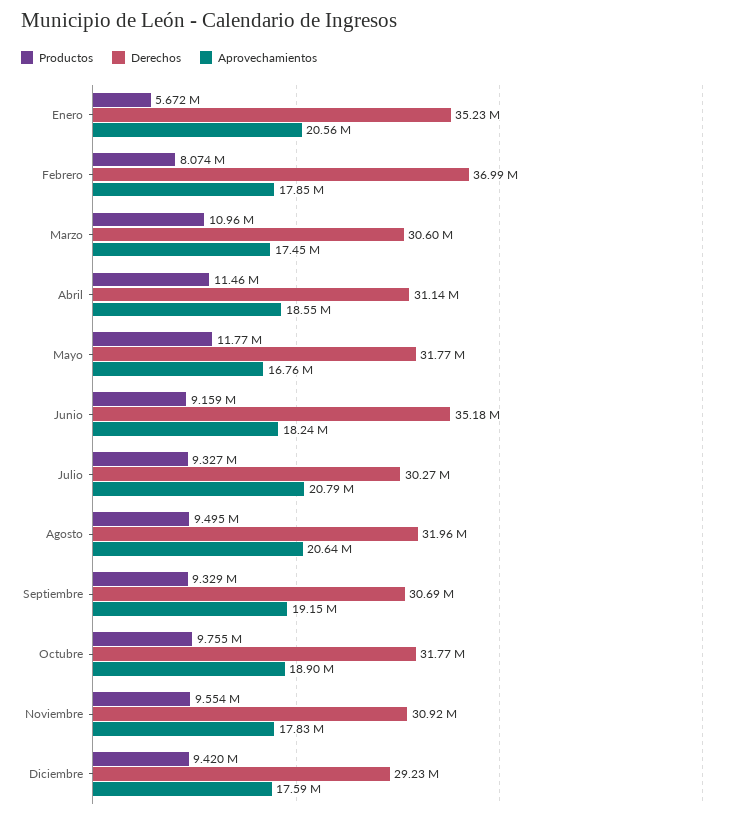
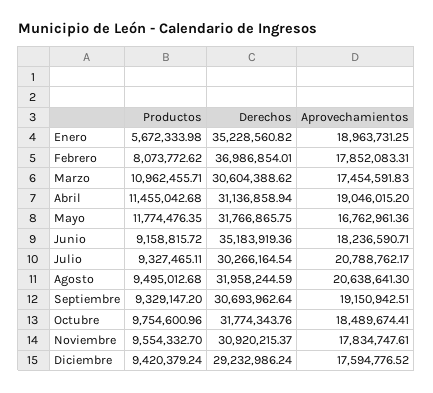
Aprovechamientos, Enero: 20560000 -> 18963731.25
Aprovechamientos, Abril: 18550000 -> 19046015.2
Aprovechamientos, Octubre: 18900000 -> 18489674.41

